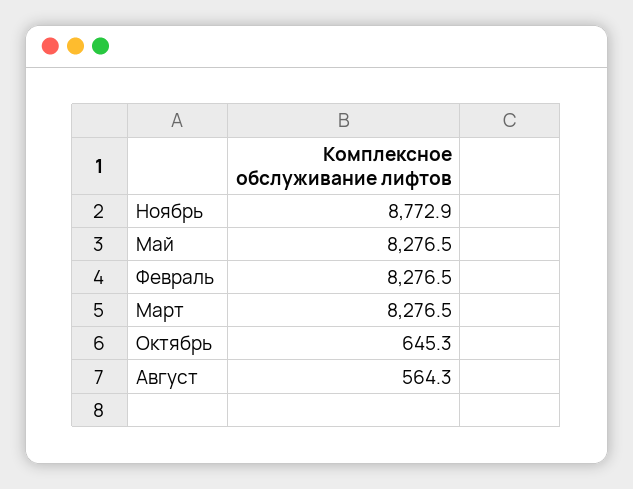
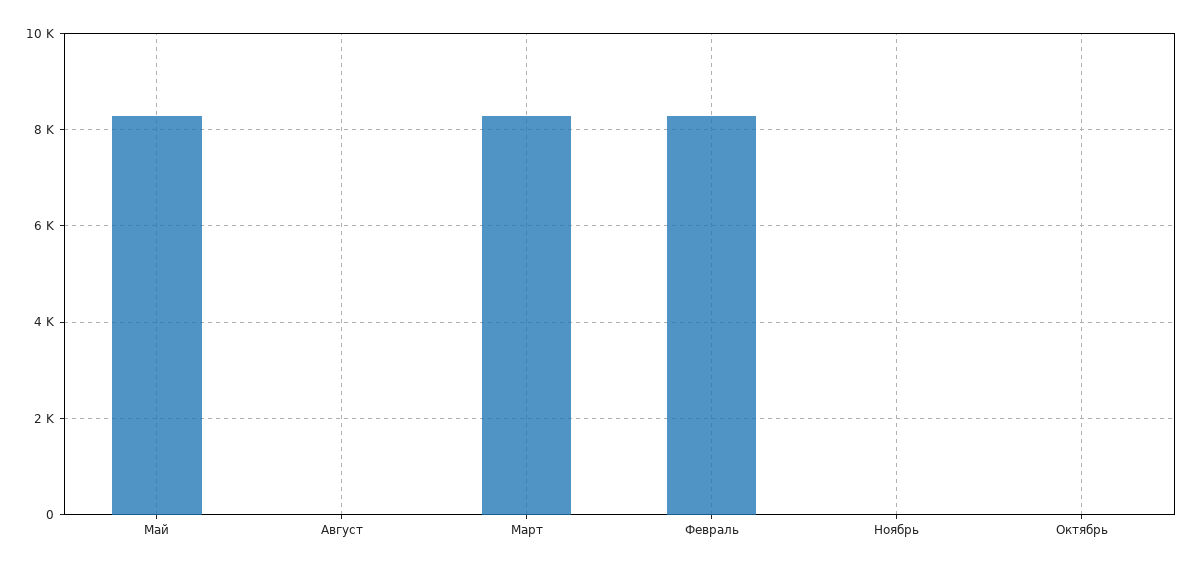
Ноябрь: 8772.9 -> 0
Октябрь: 645.3 -> 0
Август: 564.3 -> 0

